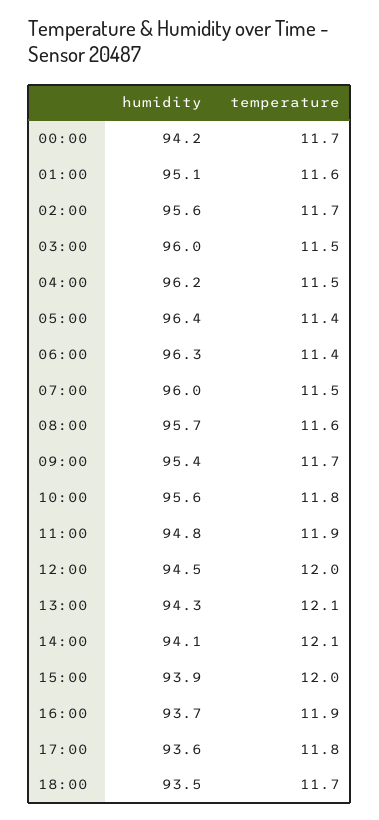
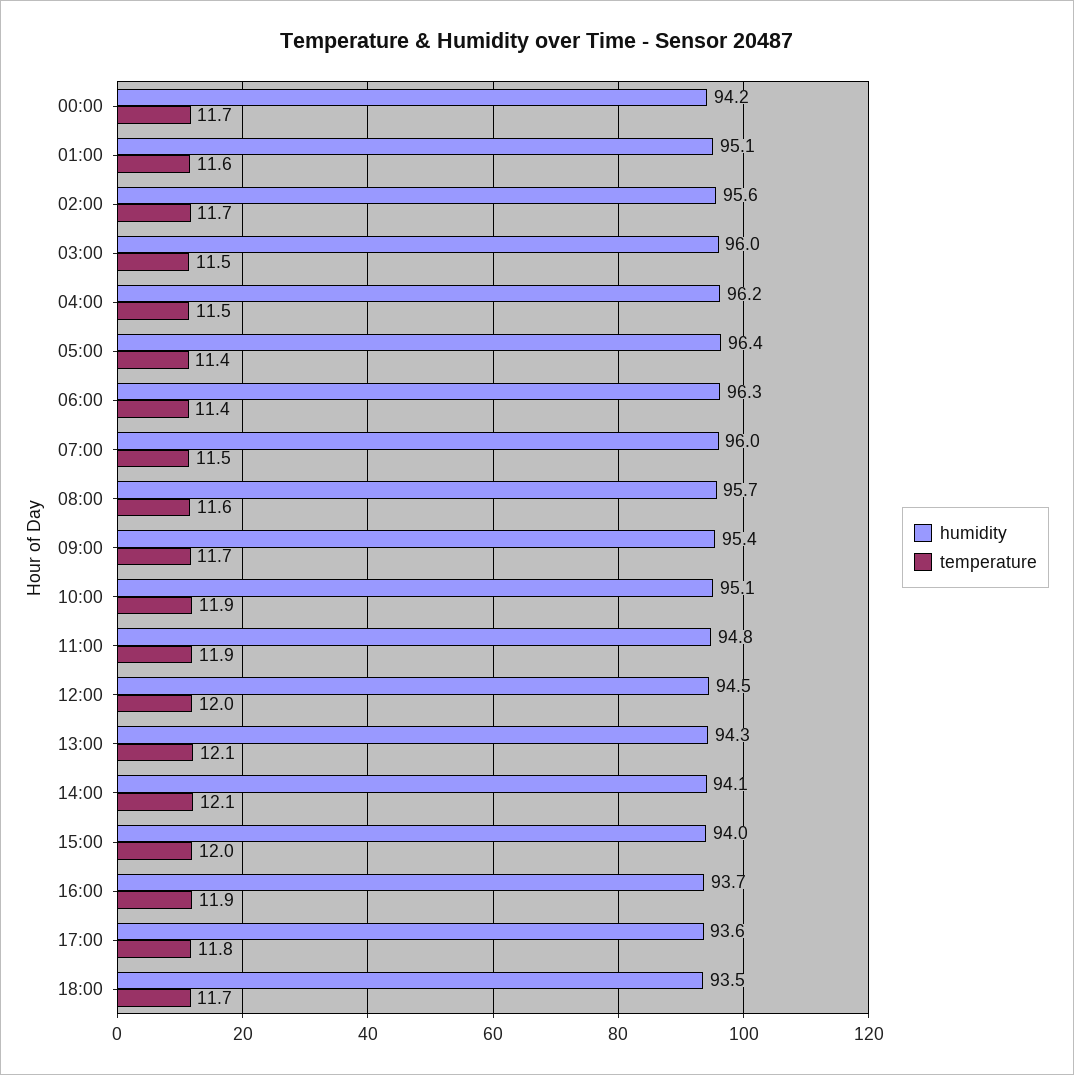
humidity, 10:00: 95.6 -> 95.1
temperature, 10:00: 11.8 -> 11.9
humidity, 15:00: 93.9 -> 94

